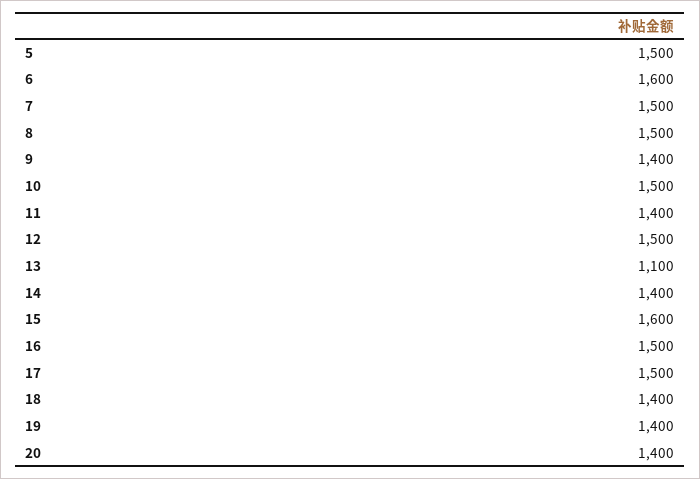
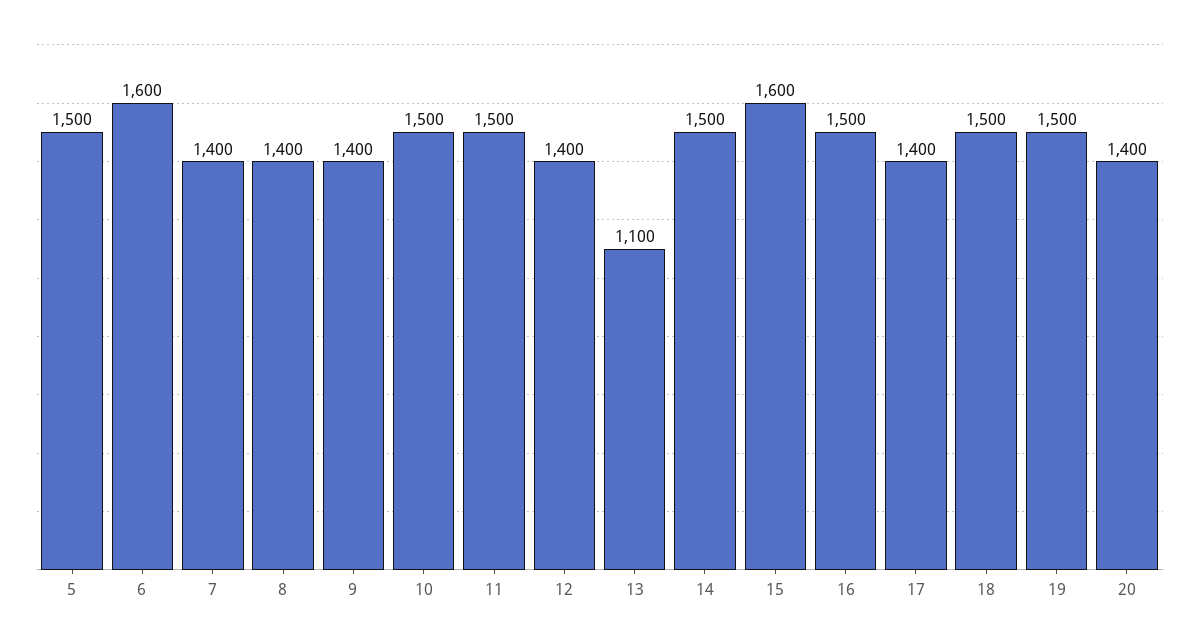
7: 1500 -> 1400
8: 1500 -> 1400
11: 1400 -> 1500
12: 1500 -> 1400
14: 1400 -> 1500
17: 1500 -> 1400
18: 1400 -> 1500
19: 1400 -> 1500

